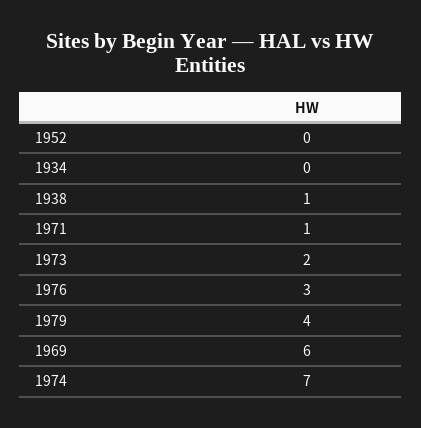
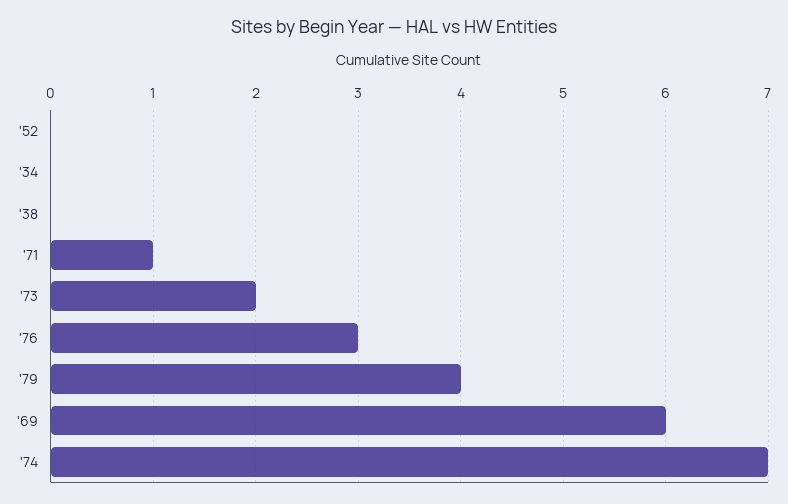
1938: 1 -> 0

